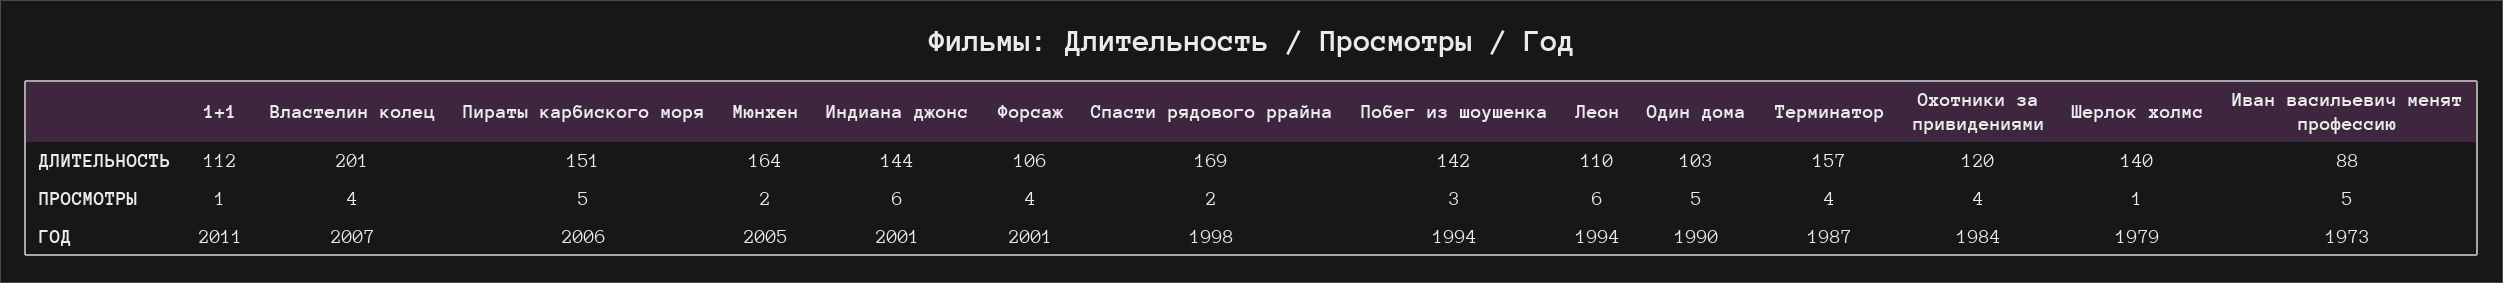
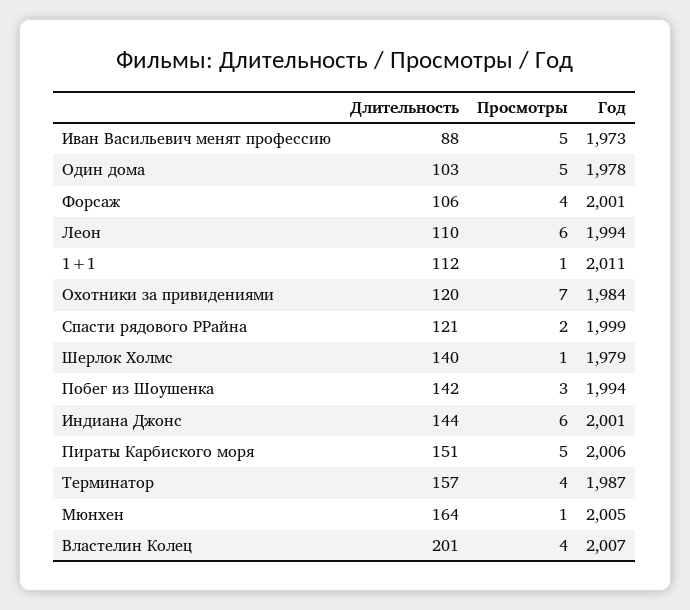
Спасти рядового ррайна, ДЛИТЕЛЬНОСТЬ: 169 -> 121
Мюнхен, ПРОСМОТРЫ: 2 -> 1
Охотники за привидениями, ПРОСМОТРЫ: 4 -> 7
Спасти рядового ррайна, ГОД: 1998 -> 1999
Один дома, ГОД: 1990 -> 1978

